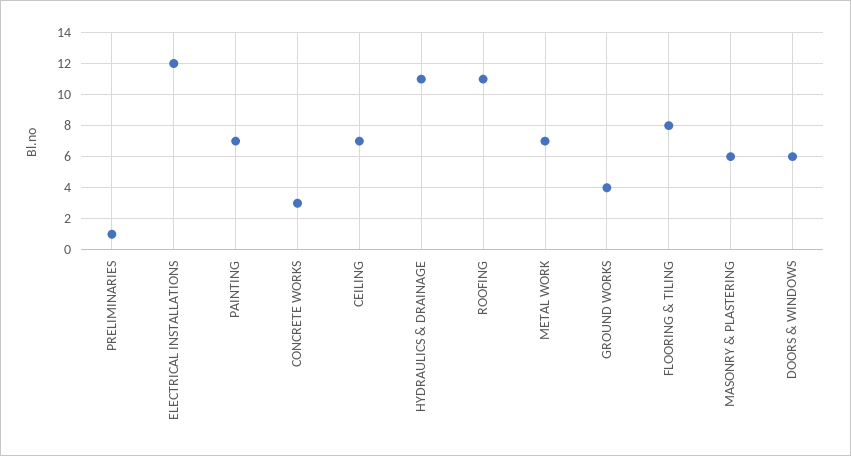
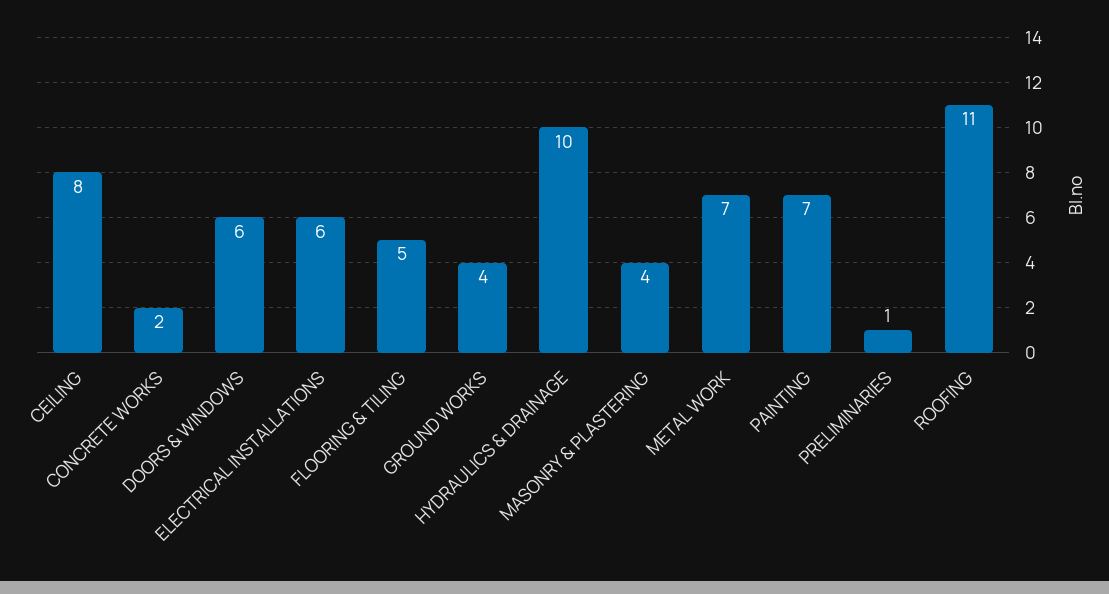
ELECTRICAL INSTALLATIONS: 12 -> 6
CONCRETE WORKS: 3 -> 2
CEILING: 7 -> 8
HYDRAULICS & DRAINAGE: 11 -> 10
FLOORING & TILING: 8 -> 5
MASONRY & PLASTERING: 6 -> 4

